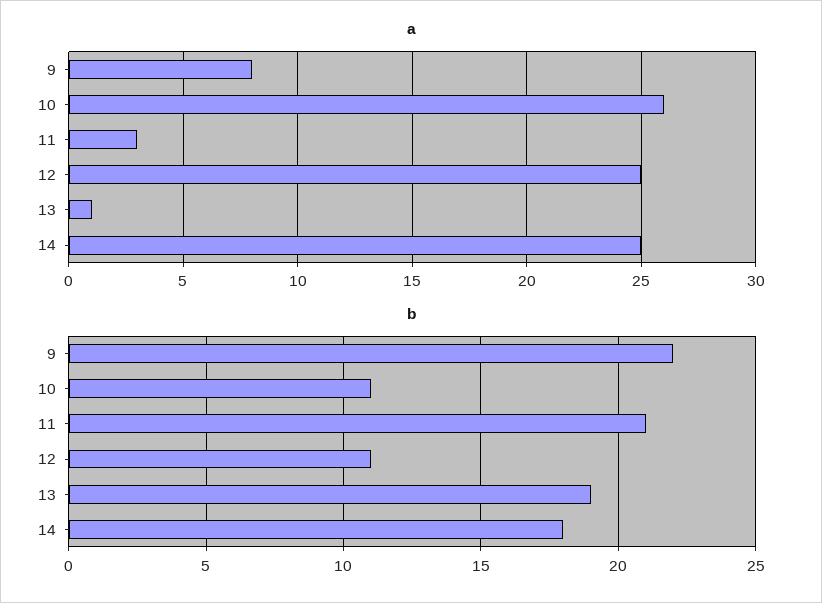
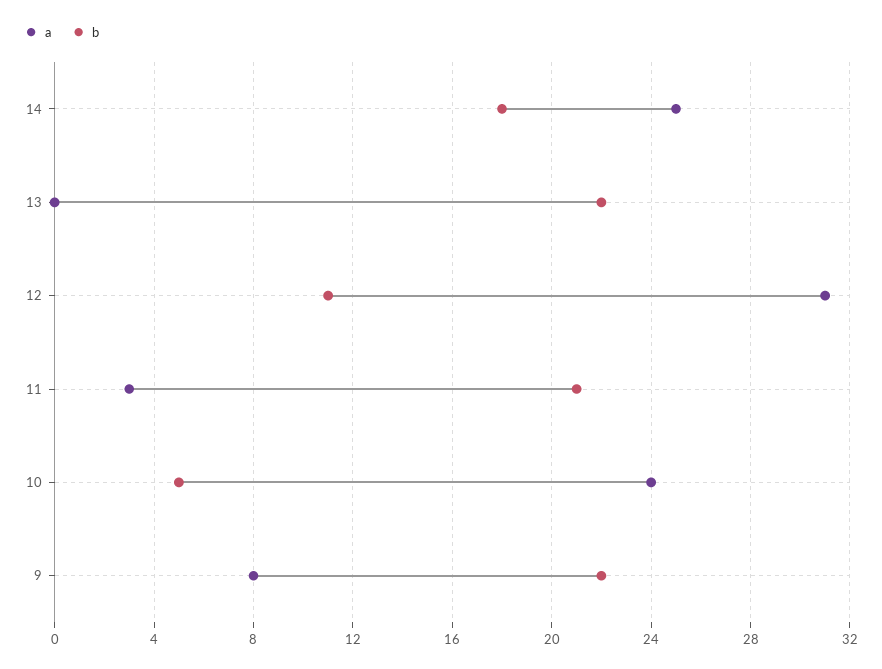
a, 10: 26 -> 24
a, 12: 25 -> 31
a, 13: 1 -> 0
b, 10: 11 -> 5
b, 13: 19 -> 22

